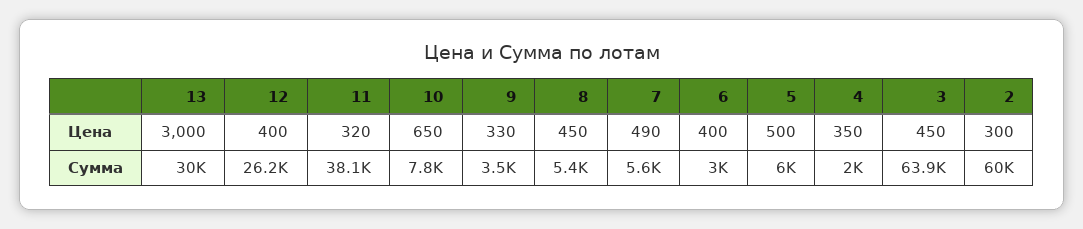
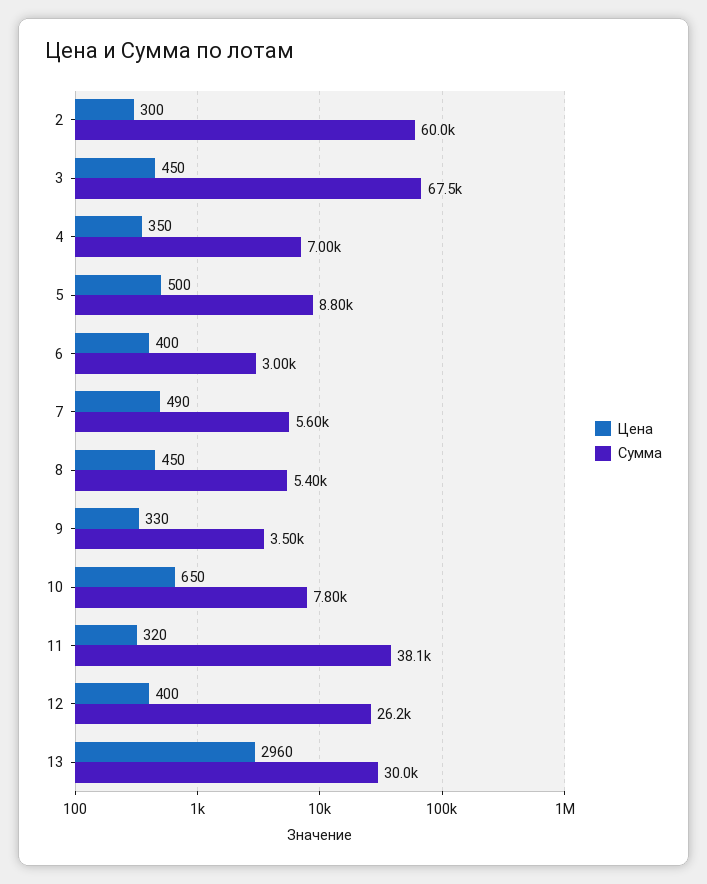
Цена, 13: 3000 -> 2960
Сумма, 5: 6000 -> 8800
Сумма, 4: 2000 -> 7000
Сумма, 3: 63900 -> 67500

